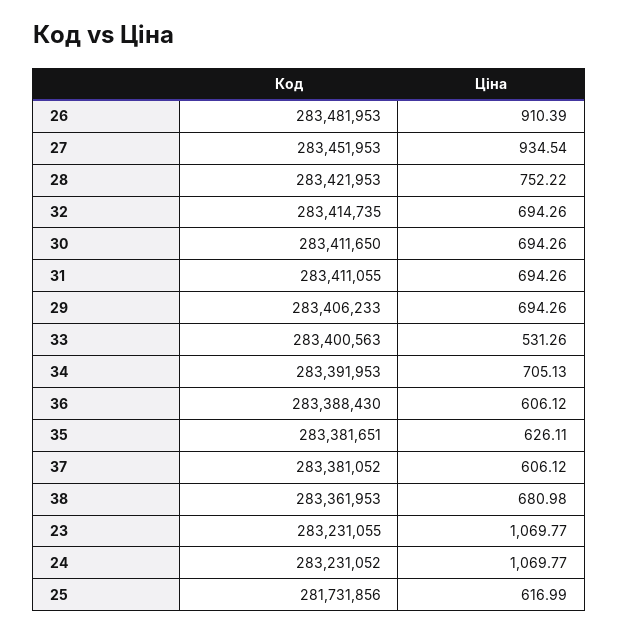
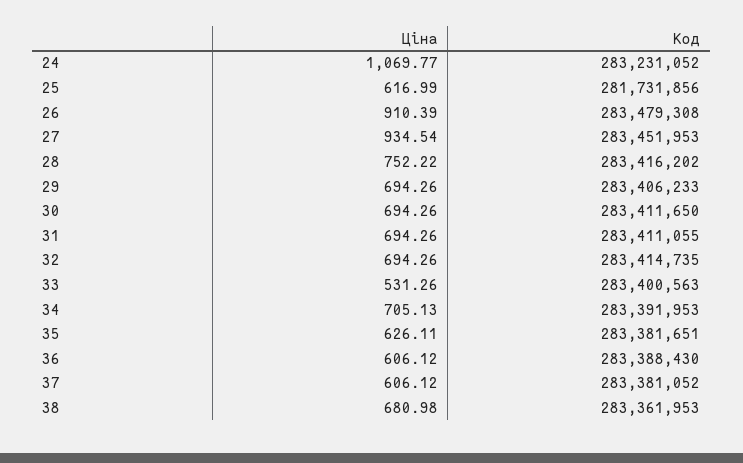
Код, 26: 283481953 -> 283479308
Код, 28: 283421953 -> 283416202
Код, 23: 283231055 -> none
Ціна, 23: 1069.77 -> none

